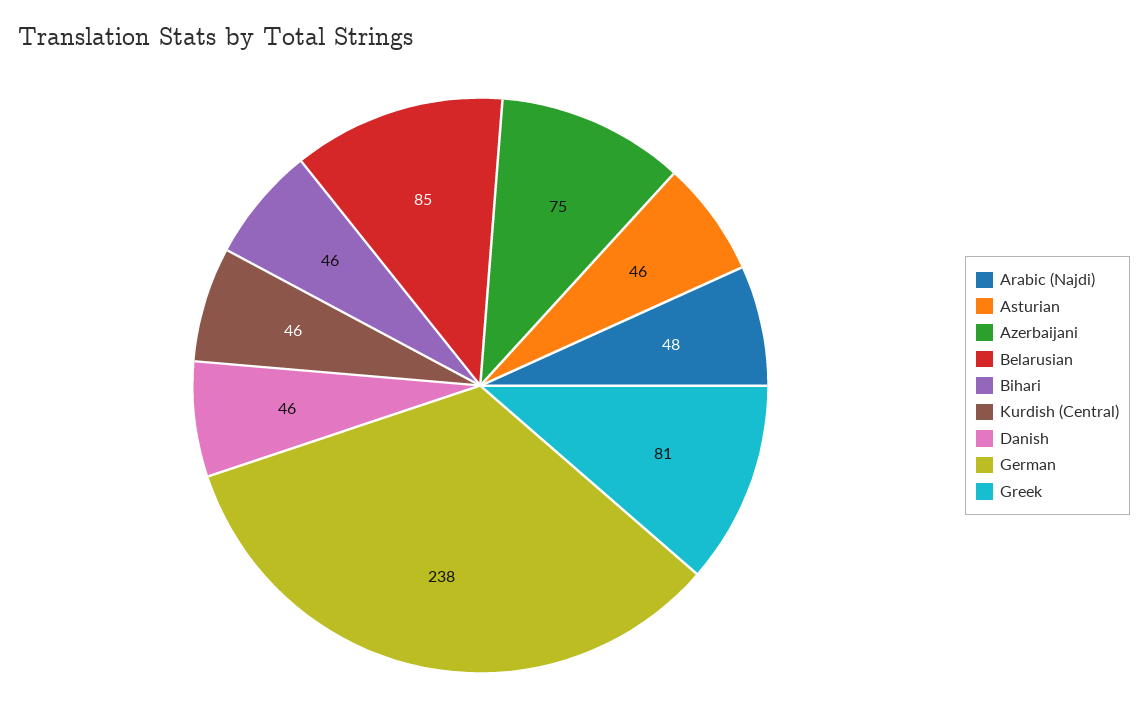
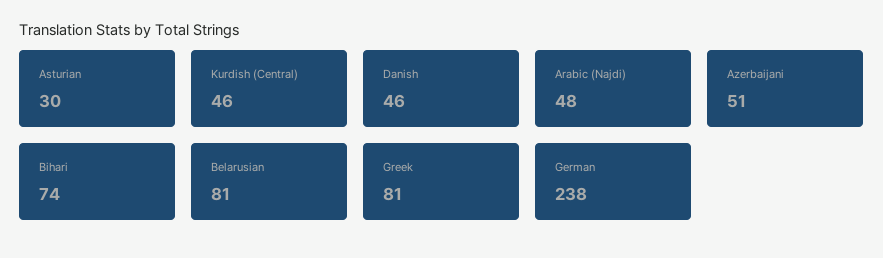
Asturian: 46 -> 30
Azerbaijani: 75 -> 51
Belarusian: 85 -> 81
Bihari: 46 -> 74

